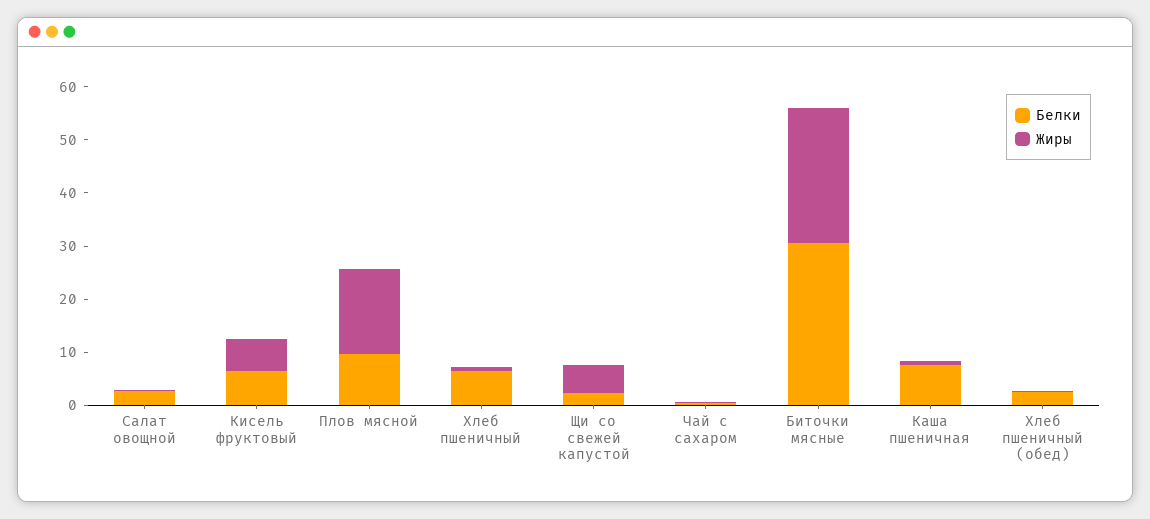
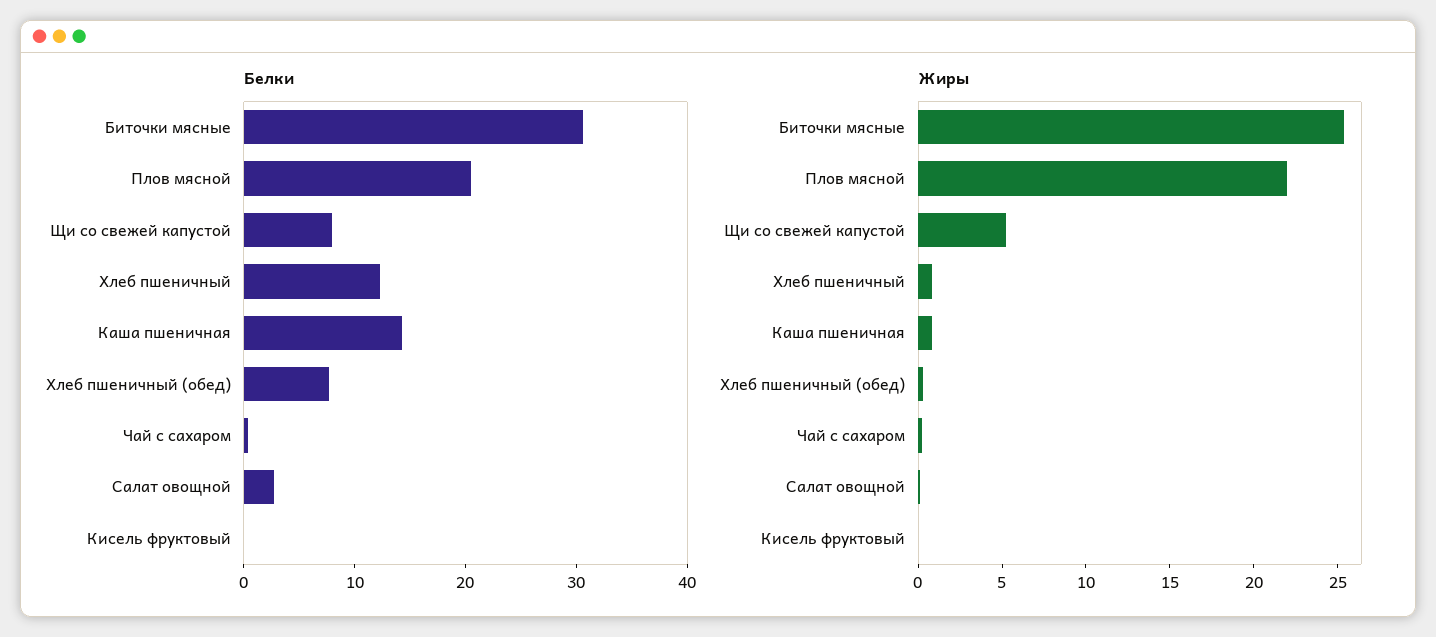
Белки, Кисель фруктовый: 6 -> 0
Жиры, Кисель фруктовый: 6 -> 0
Белки, Плов мясной: 10 -> 20
Жиры, Плов мясной: 16 -> 22
Белки, Хлеб пшеничный: 6 -> 12
Белки, Щи со свежей капустой: 2 -> 8
Белки, Каша пшеничная: 8 -> 14
Белки, Хлеб пшеничный (обед): 2 -> 8

